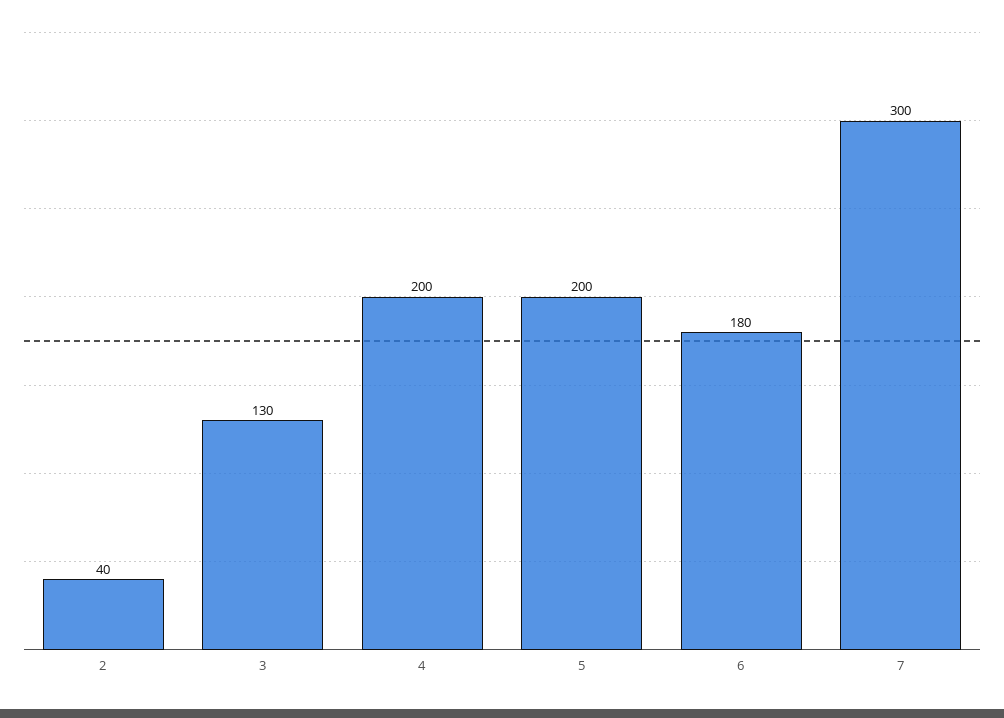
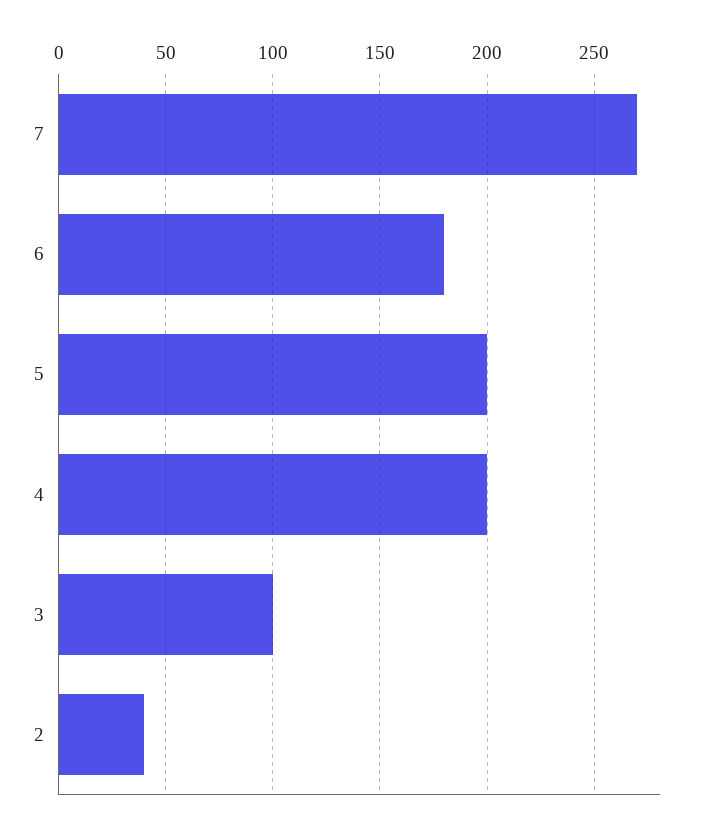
3: 130 -> 100
7: 300 -> 270

